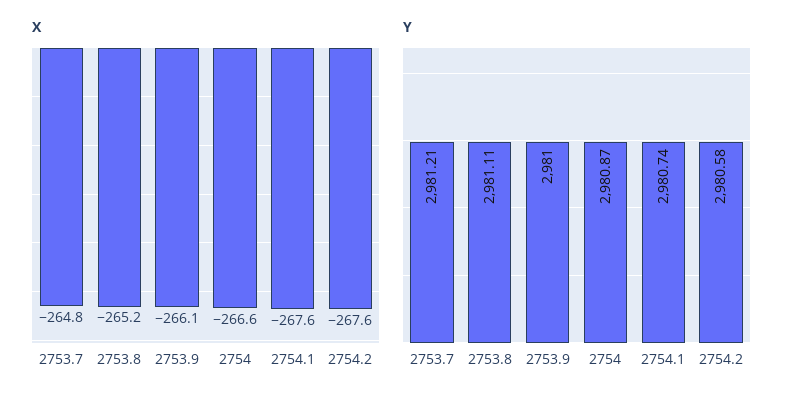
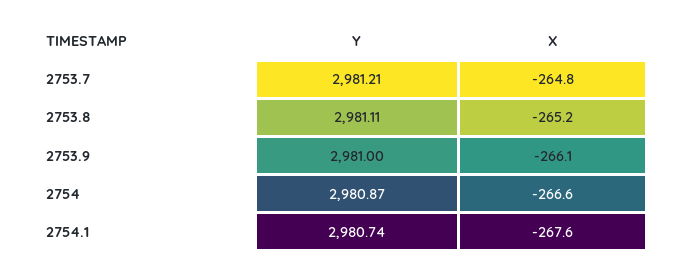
X, 2754.2: -267.6 -> none
Y, 2754.2: 2980.58 -> none

